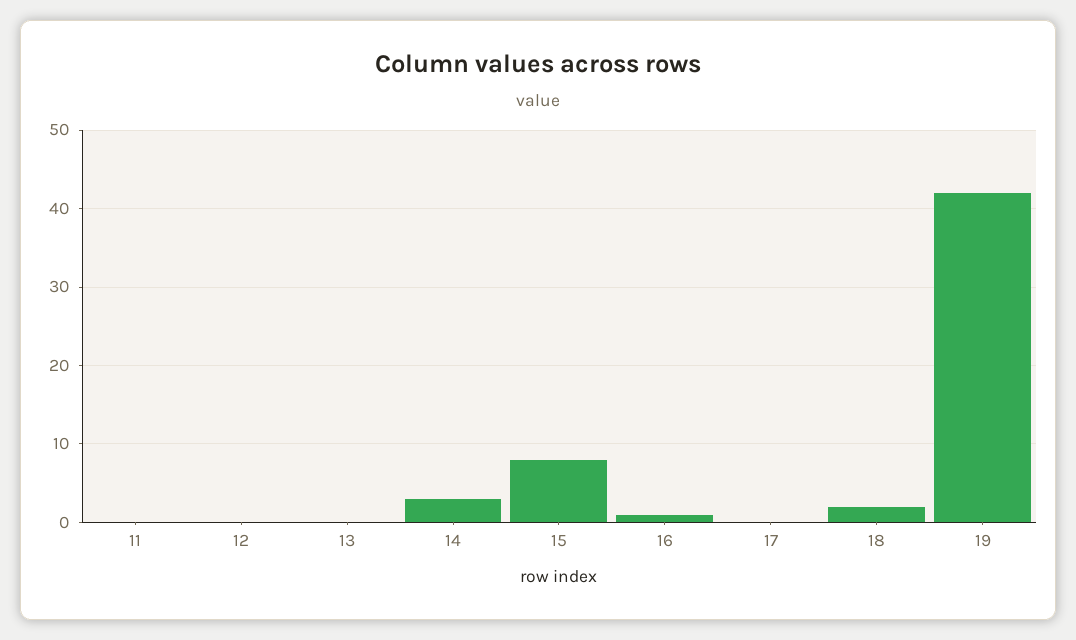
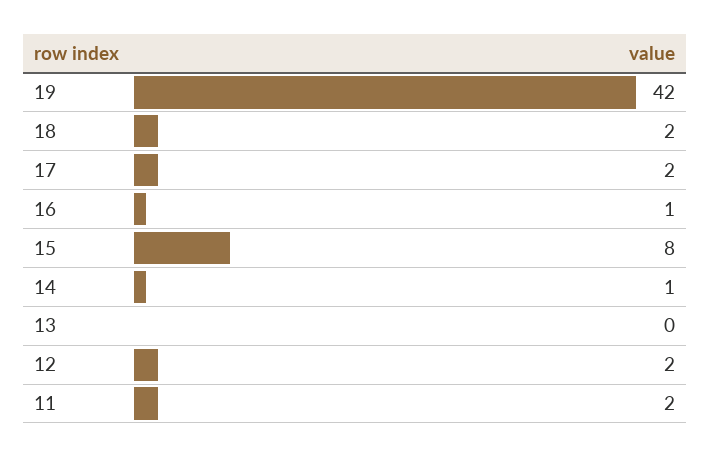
11: 0 -> 2
12: 0 -> 2
14: 3 -> 1
17: 0 -> 2

